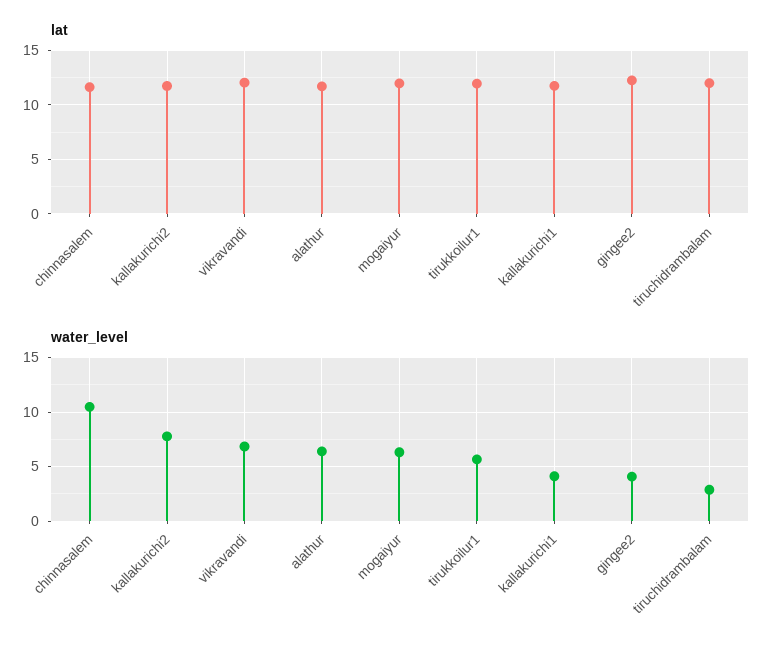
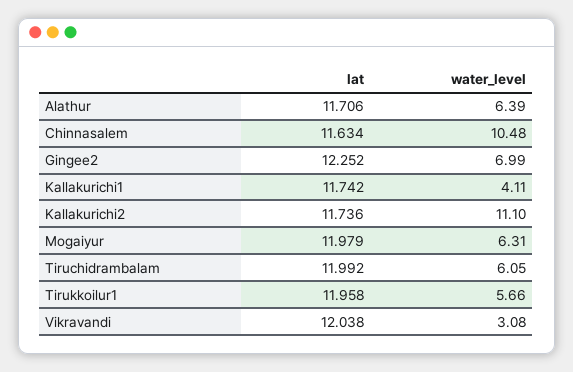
water_level, kallakurichi2: 8 -> 11.1
water_level, vikravandi: 7 -> 3.08
water_level, gingee2: 4 -> 6.99
water_level, tiruchidrambalam: 3 -> 6.05

